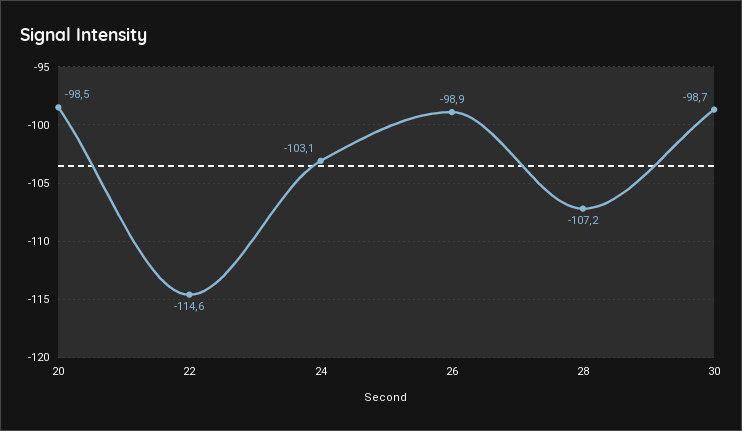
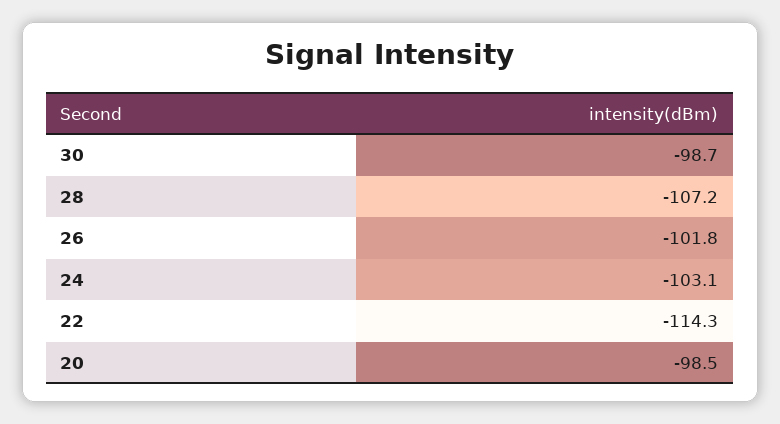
22: -114.6 -> -114.3
26: -98.9 -> -101.8

